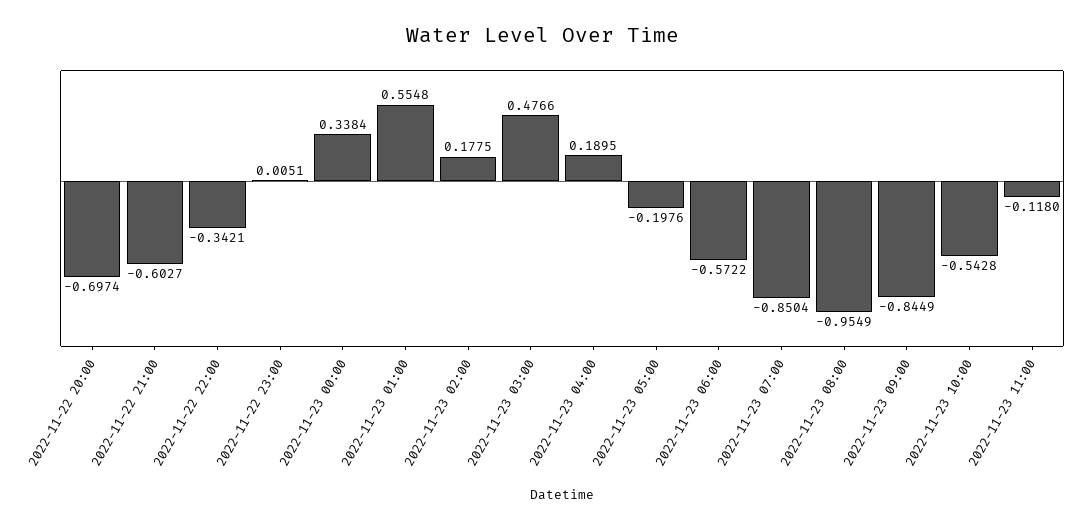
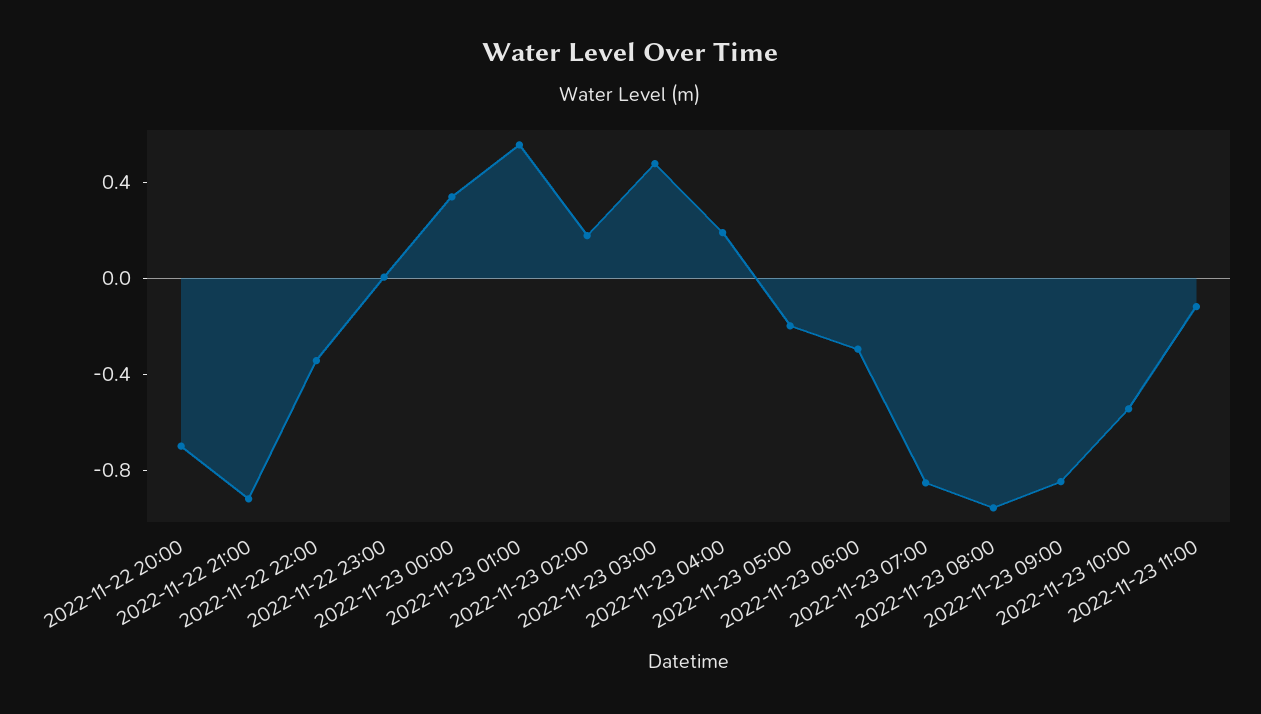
2022-11-22 21:00: -0.6027 -> -0.9
2022-11-23 06:00: -0.5722 -> -0.3

